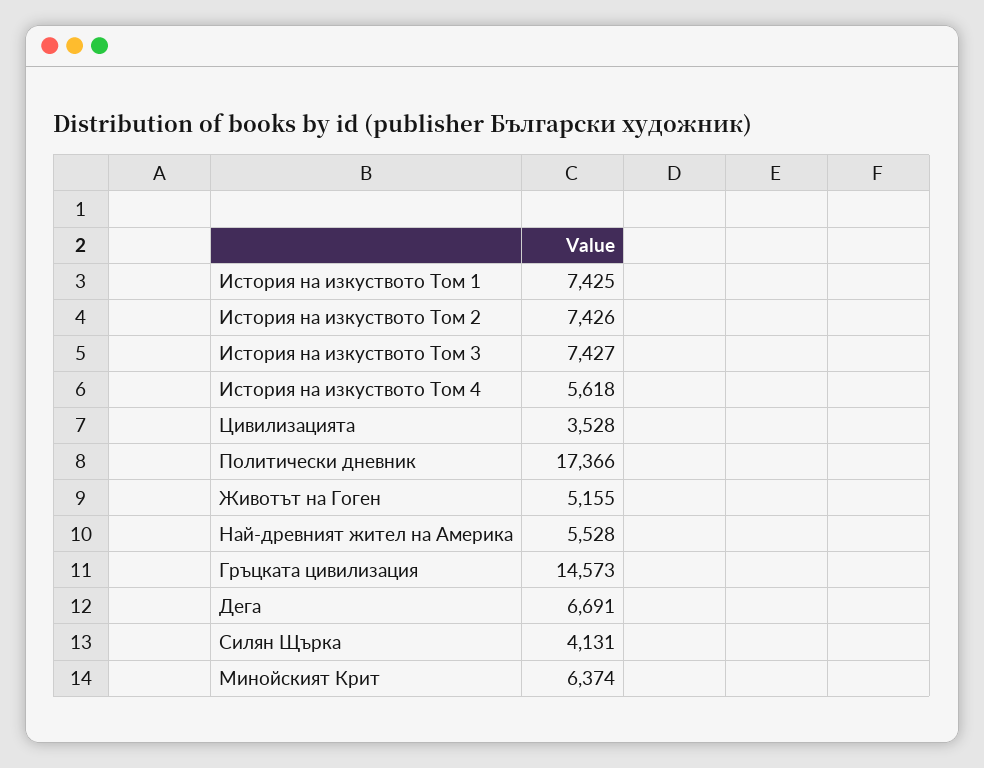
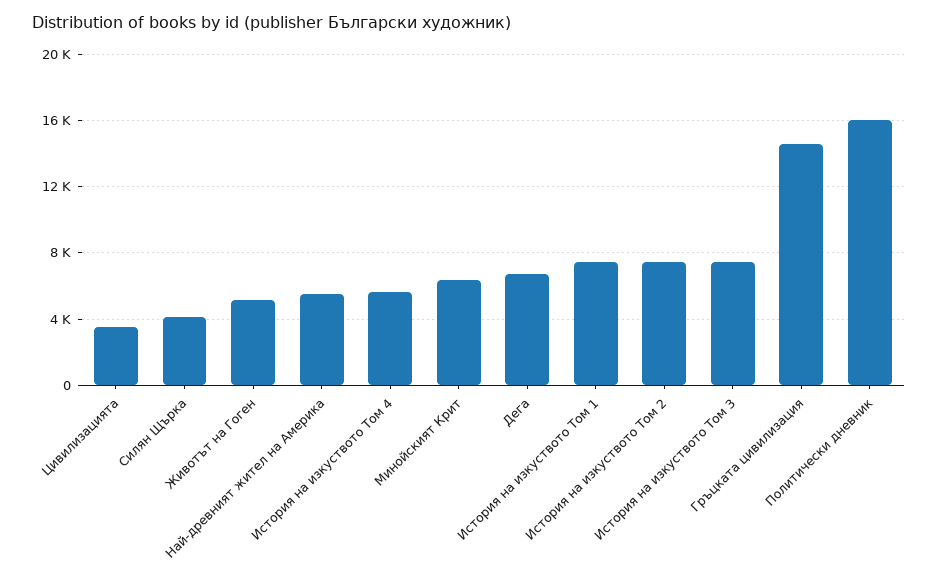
Политически дневник: 17366 -> 16000

